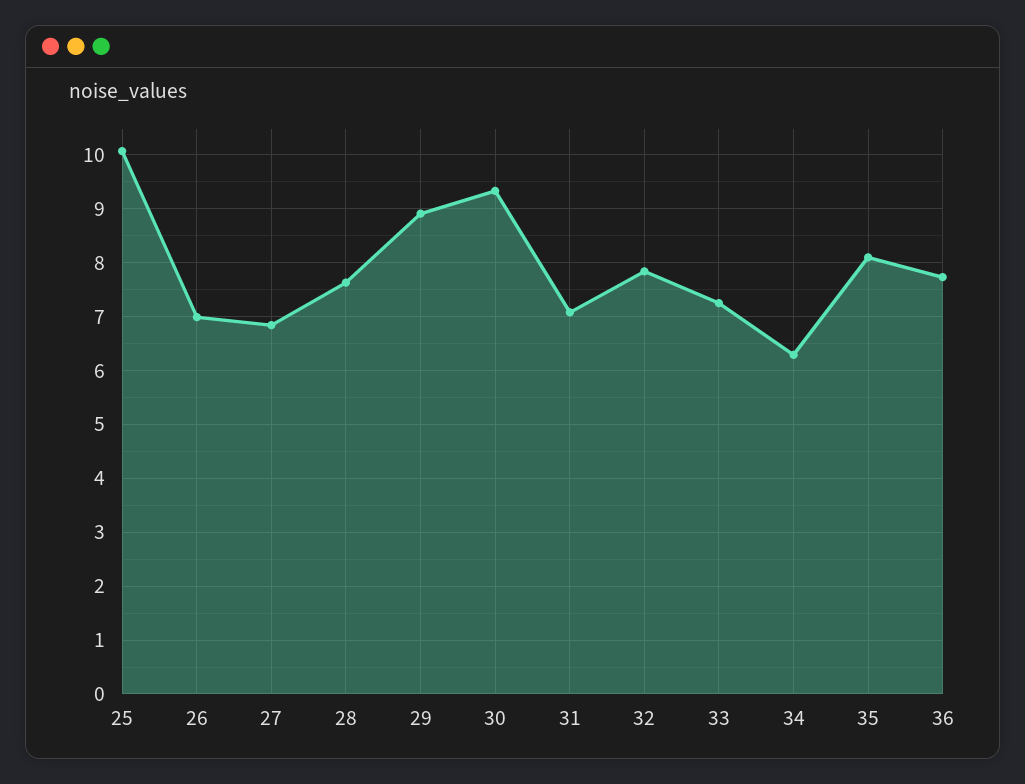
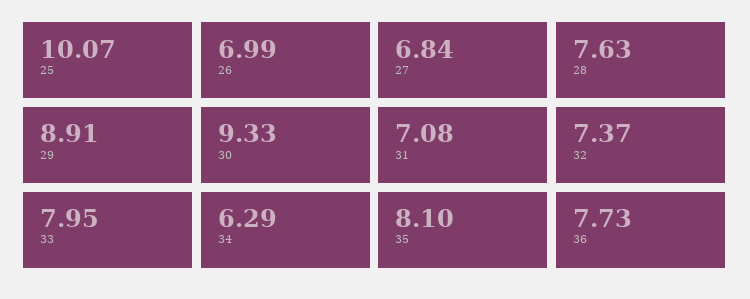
32: 7.8 -> 7.37
33: 7.2 -> 7.95

